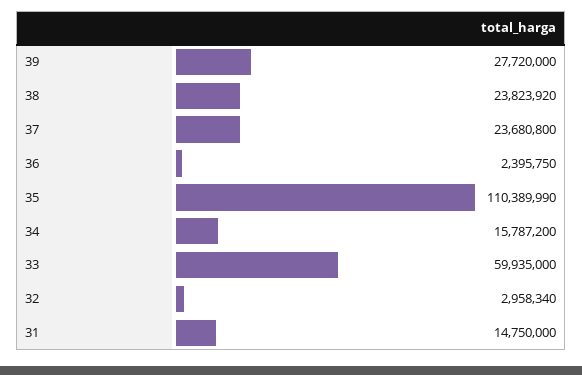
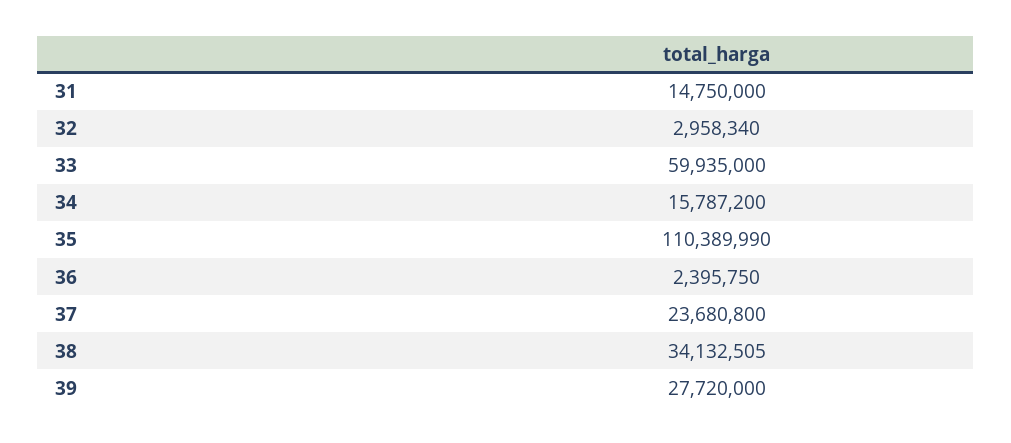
38: 23823920 -> 34132505

